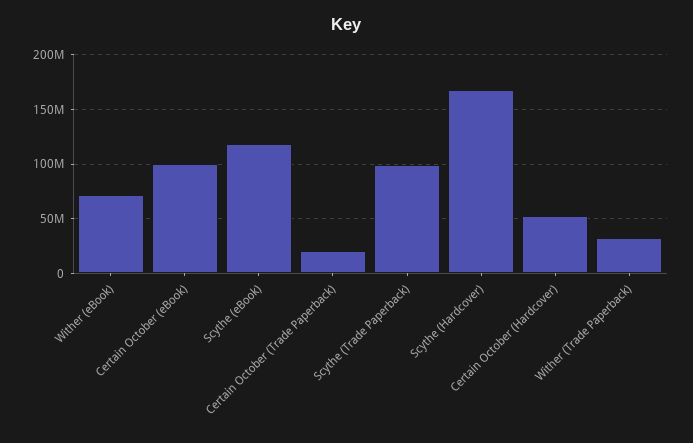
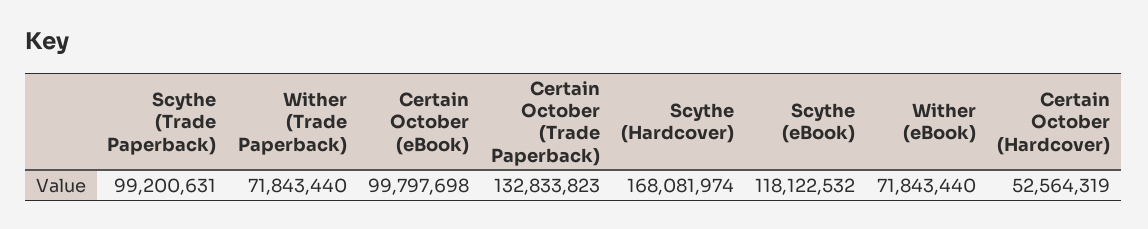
Certain October (Trade Paperback): 20000000 -> 132833823
Wither (Trade Paperback): 30000000 -> 71843440

